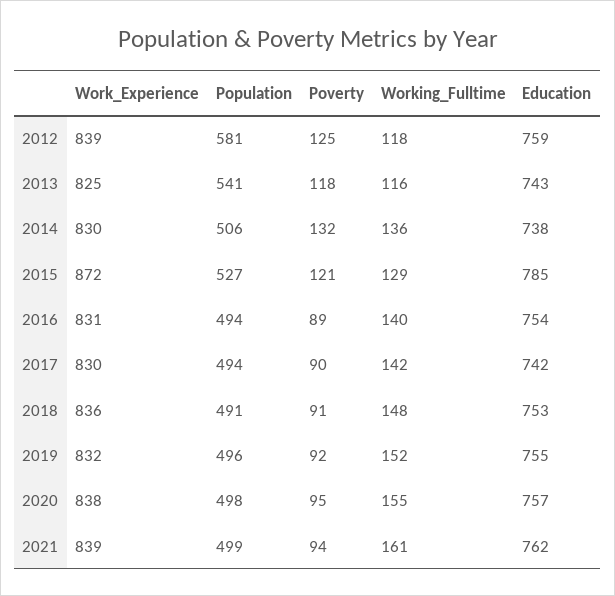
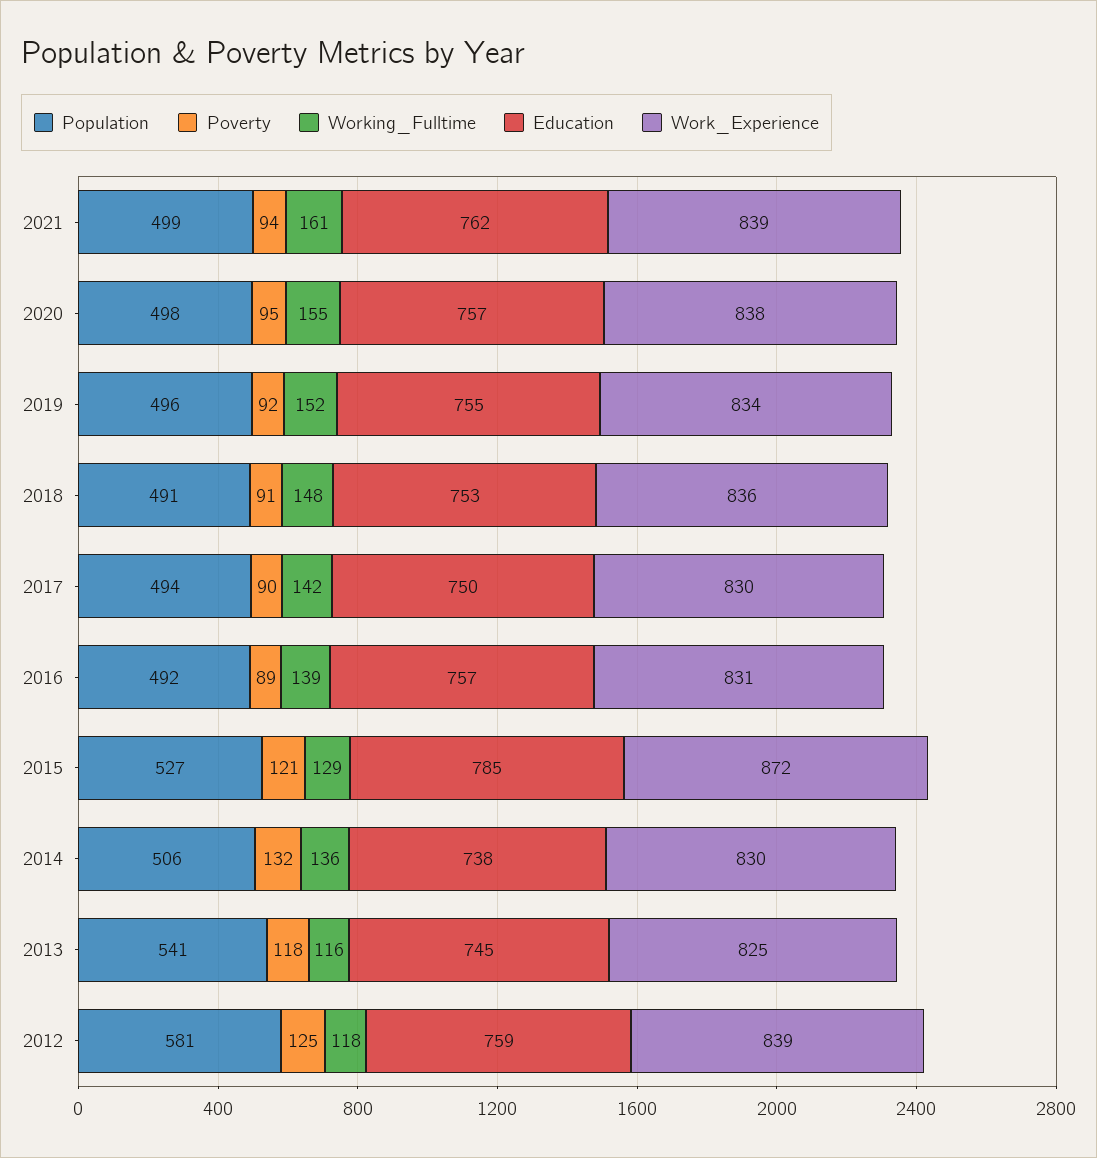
Education, 2013: 743 -> 745
Population, 2016: 494 -> 492
Working_Fulltime, 2016: 140 -> 139
Education, 2016: 754 -> 757
Education, 2017: 742 -> 750
Work_Experience, 2019: 832 -> 834

